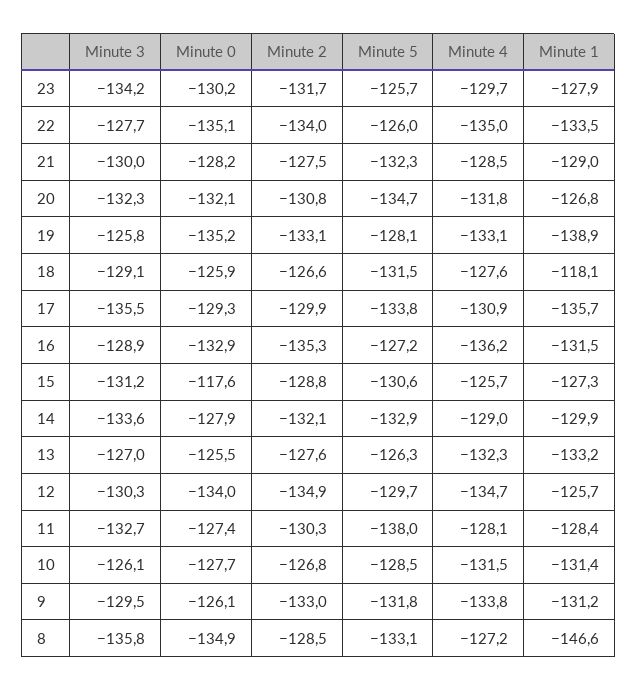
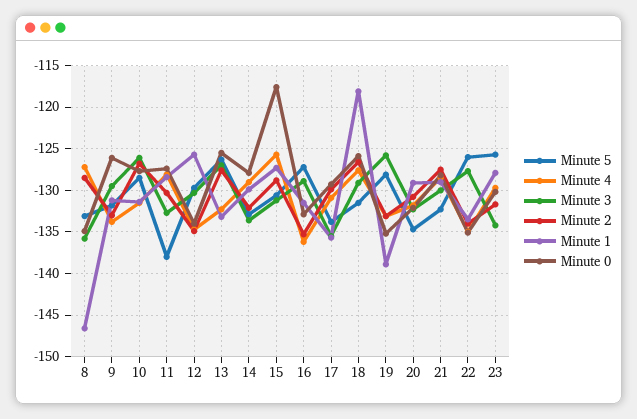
Minute 1, 20: -126.8 -> -129

